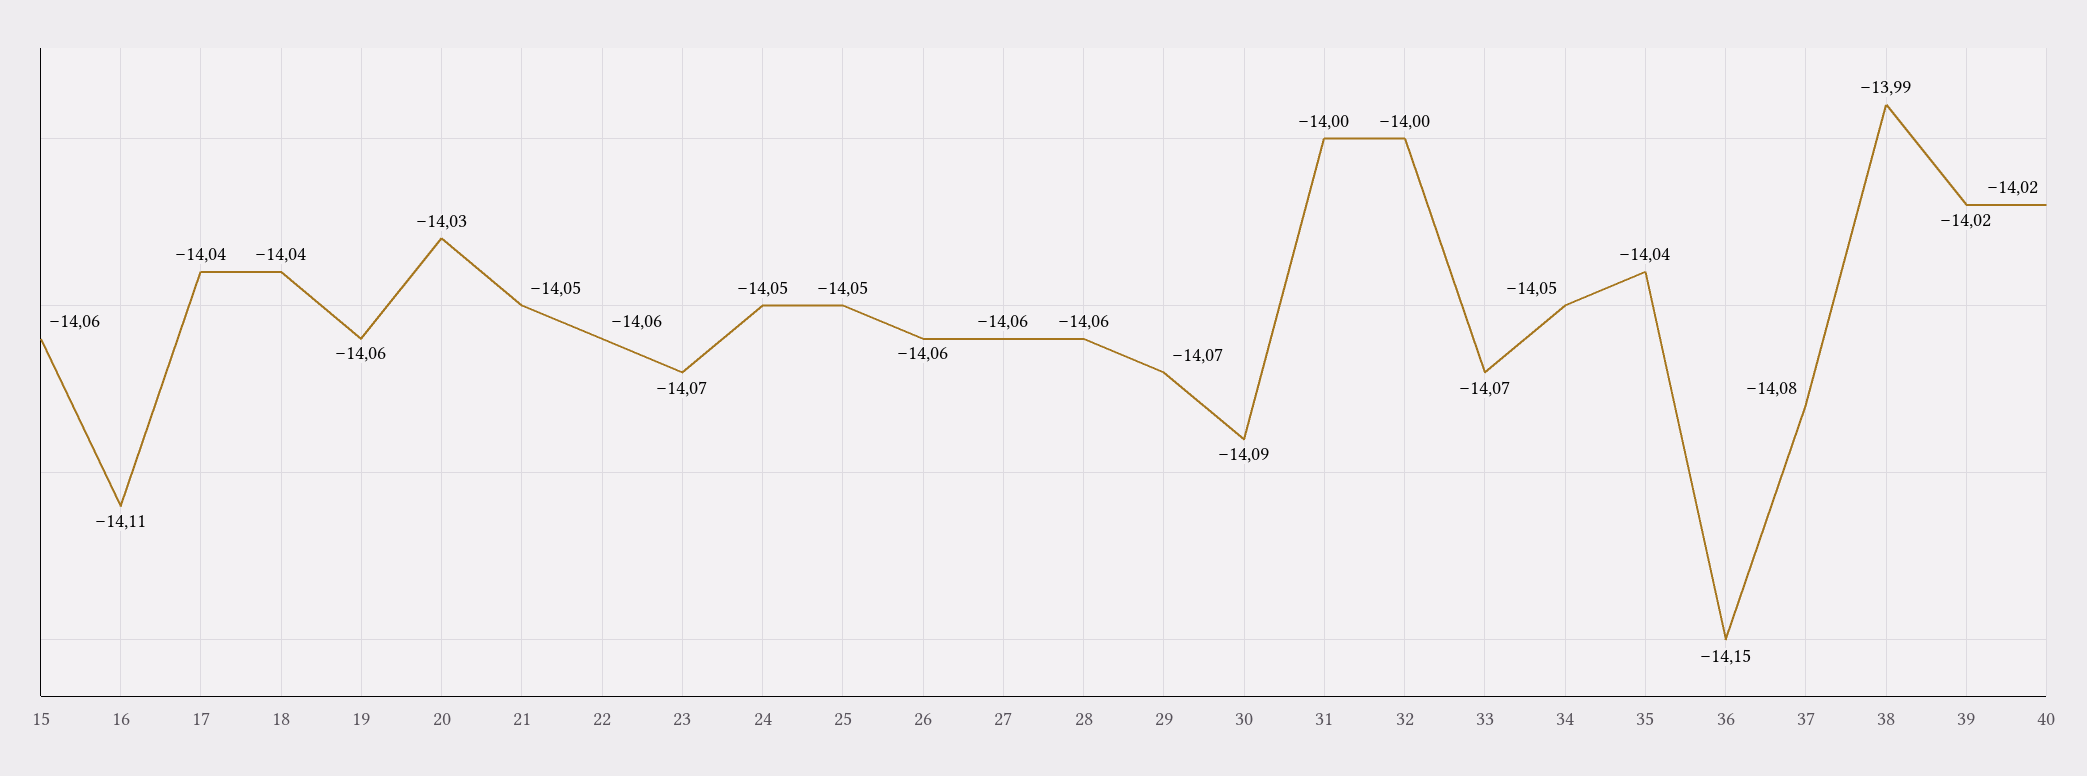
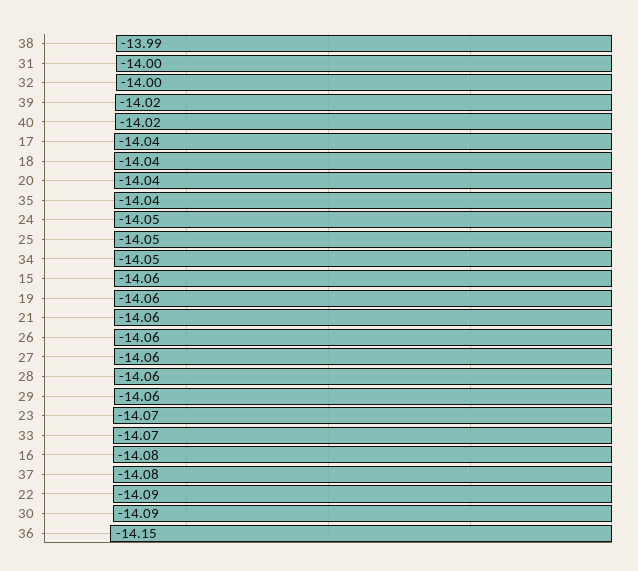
16: -14.11 -> -14.08
20: -14.03 -> -14.04
21: -14.05 -> -14.06
22: -14.06 -> -14.09
29: -14.07 -> -14.06

